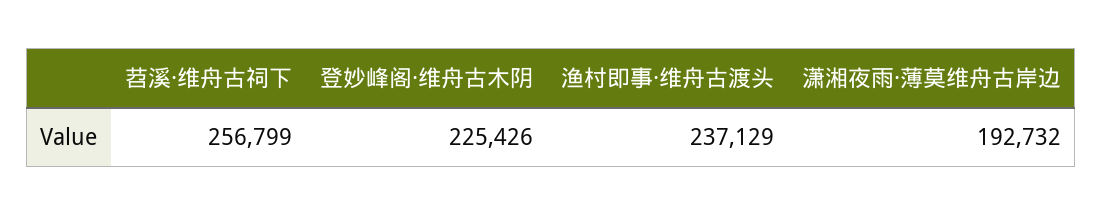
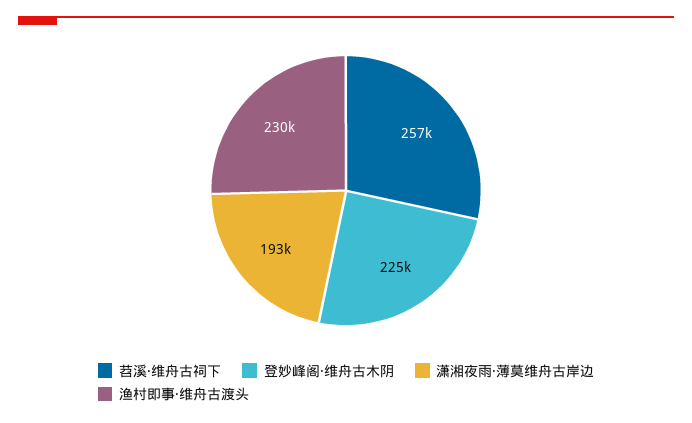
渔村即事·维舟古渡头: 237129 -> 230000

